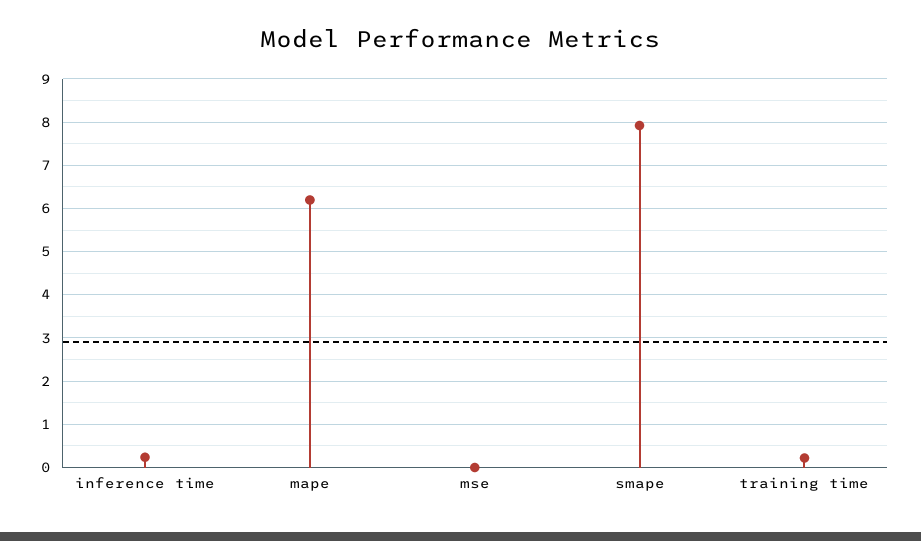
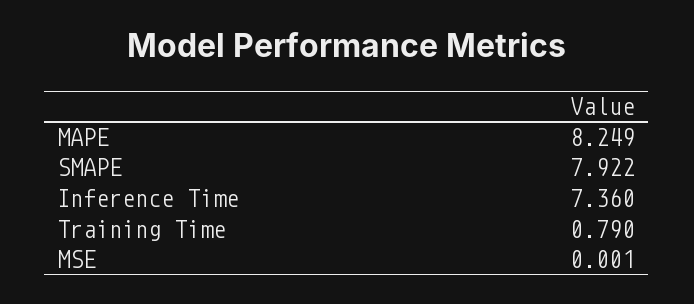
inference time: 0.2 -> 7.36
mape: 6.2 -> 8.249
training time: 0.2 -> 0.79

